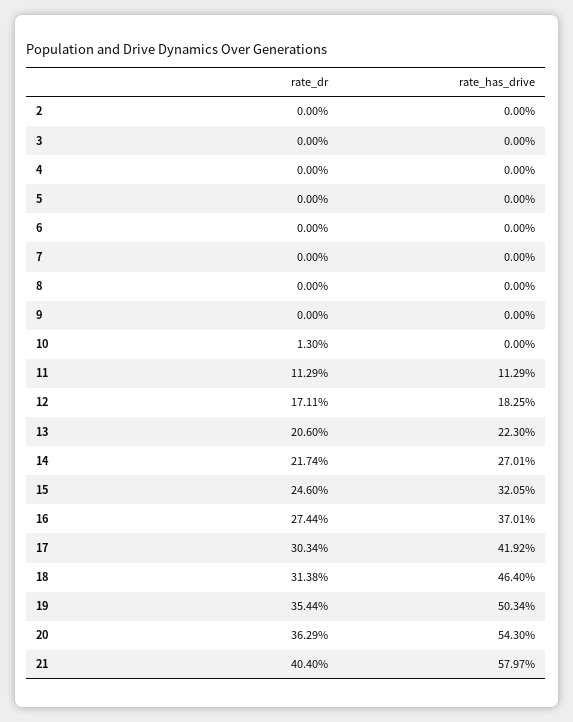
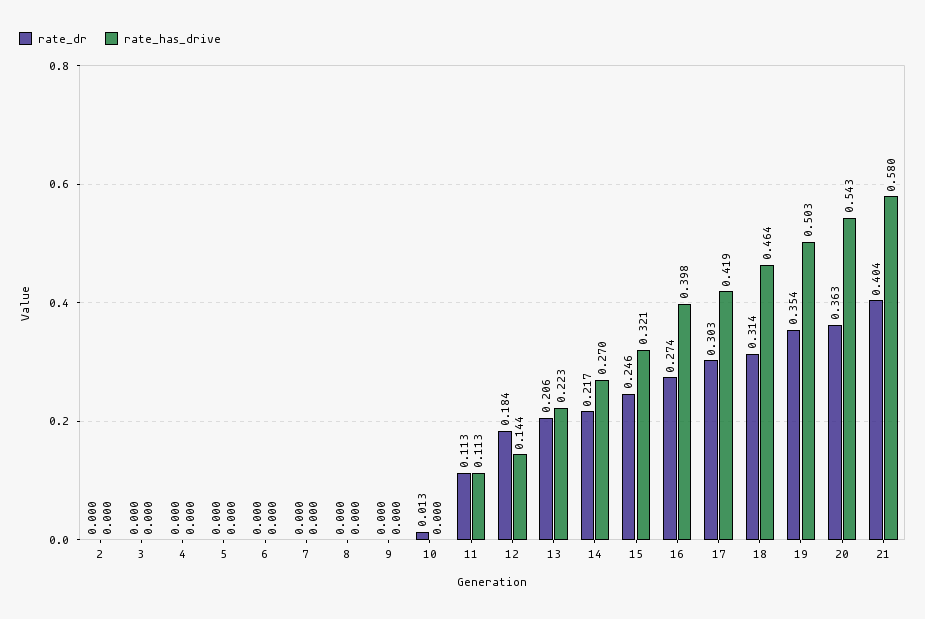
rate_dr, 12: 0.1711 -> 0.184
rate_has_drive, 12: 0.1825 -> 0.144
rate_has_drive, 16: 0.3701 -> 0.398

